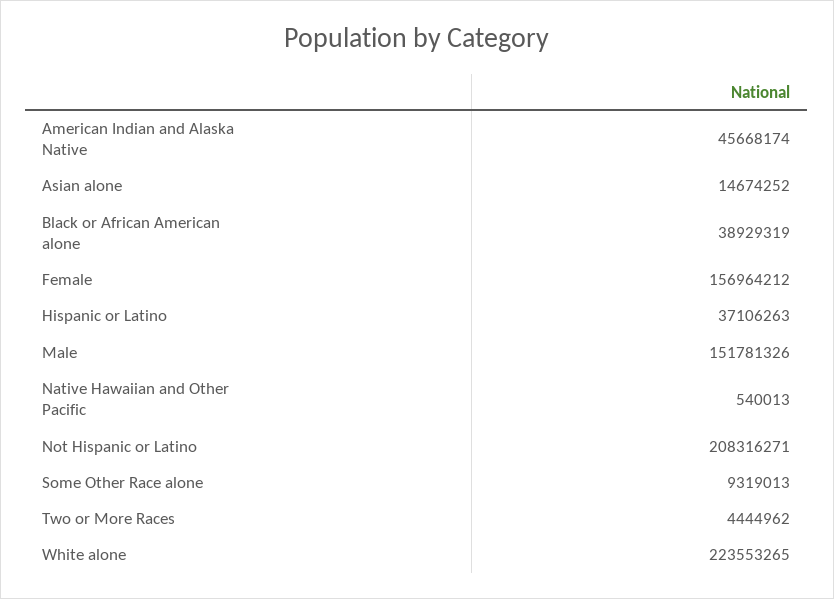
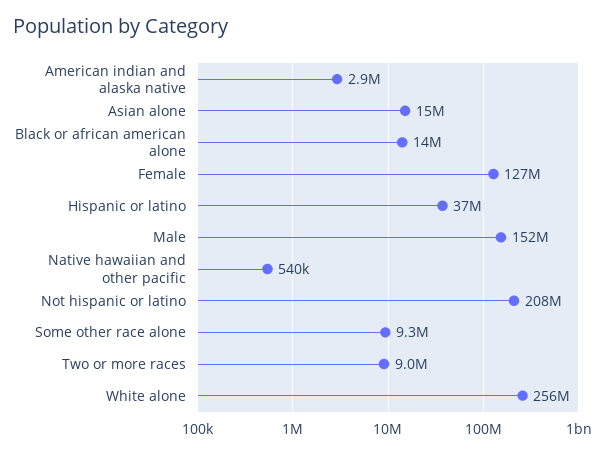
American Indian and Alaska Native: 45668174 -> 2900000
Black or African American alone: 38929319 -> 14000000
Female: 156964212 -> 127000000
Two or More Races: 4444962 -> 9000000
White alone: 223553265 -> 256000000

